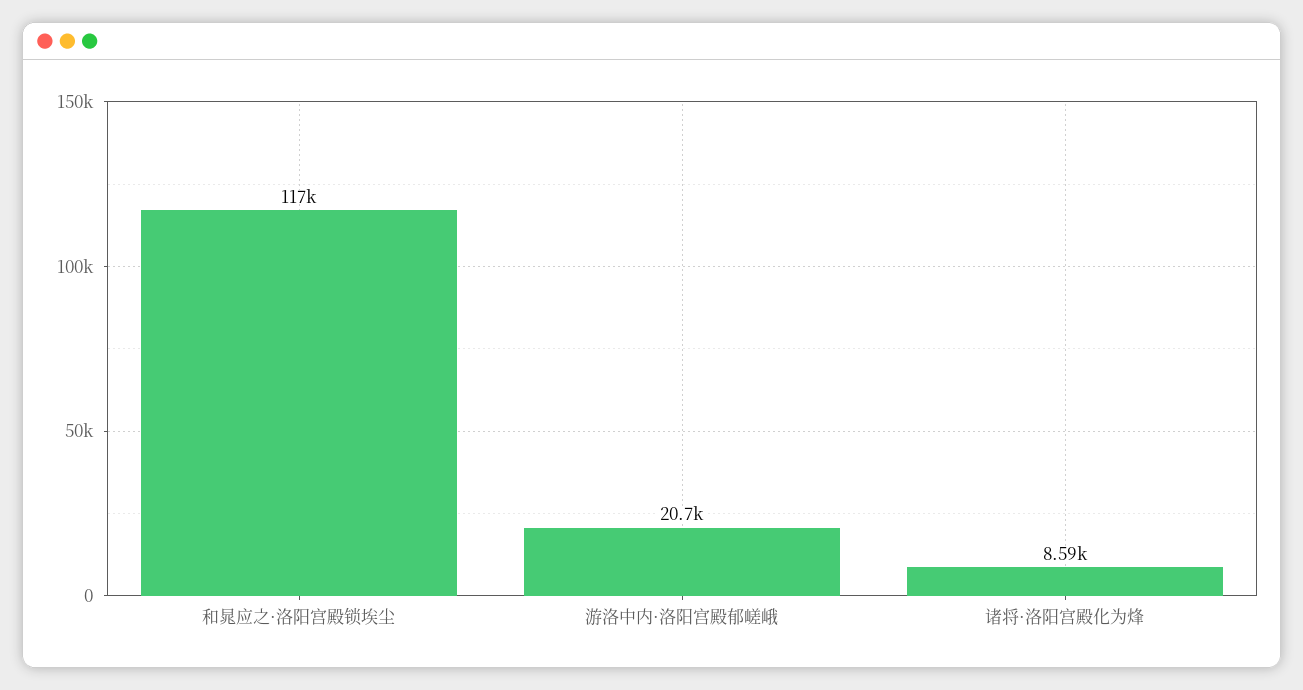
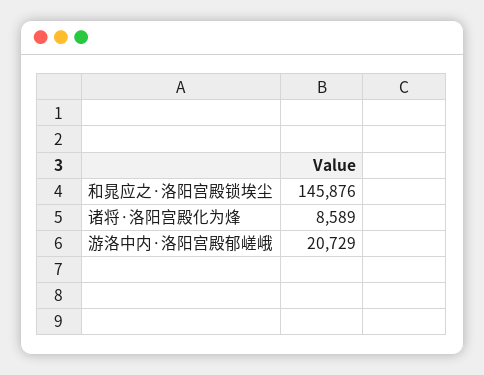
和晁应之·洛阳宫殿锁埃尘: 117000 -> 145876

